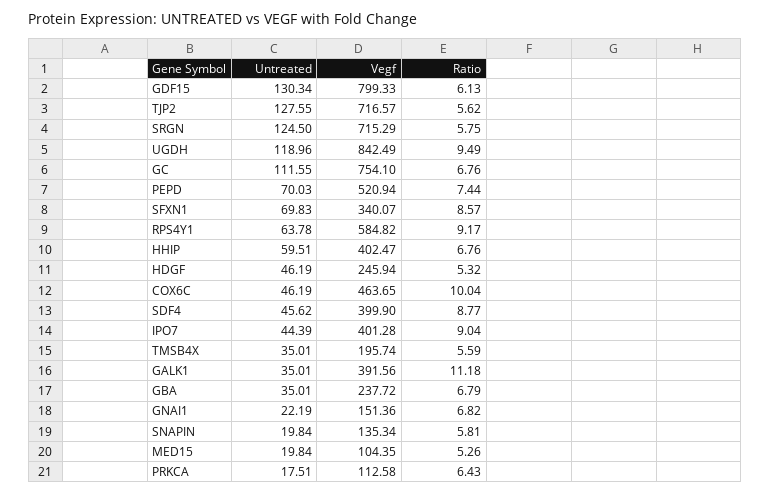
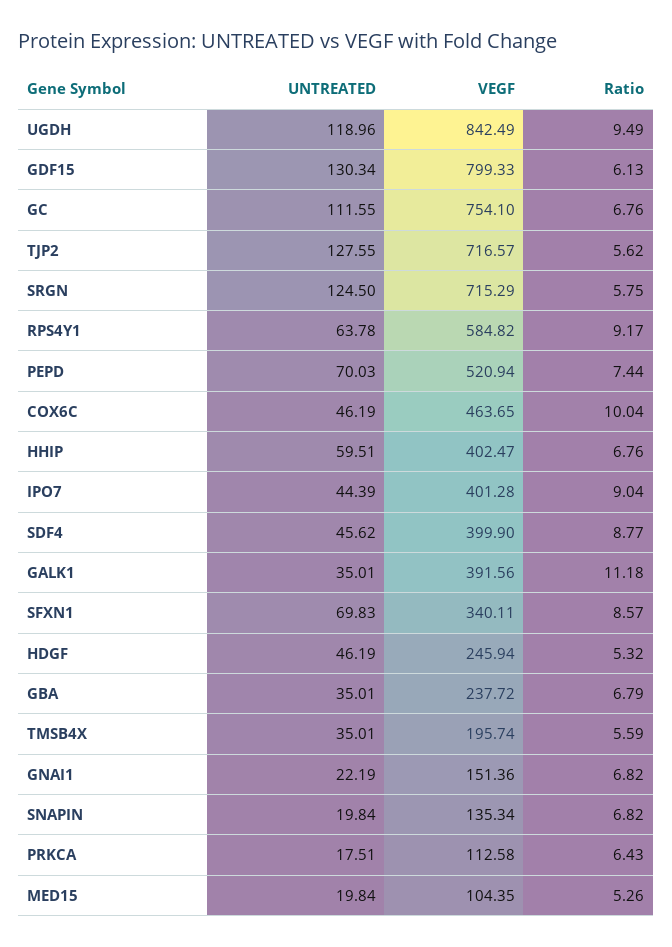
Vegf, SFXN1: 340.07 -> 340.11
Ratio, SNAPIN: 5.81 -> 6.82

